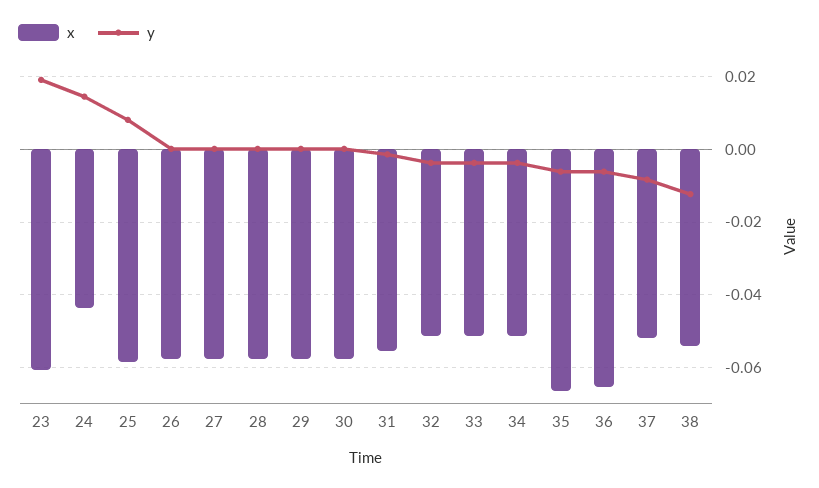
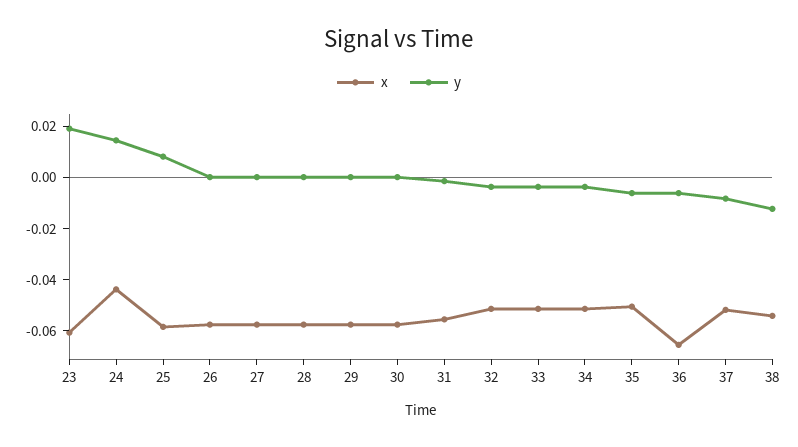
x, 35: -0.066 -> -0.05

